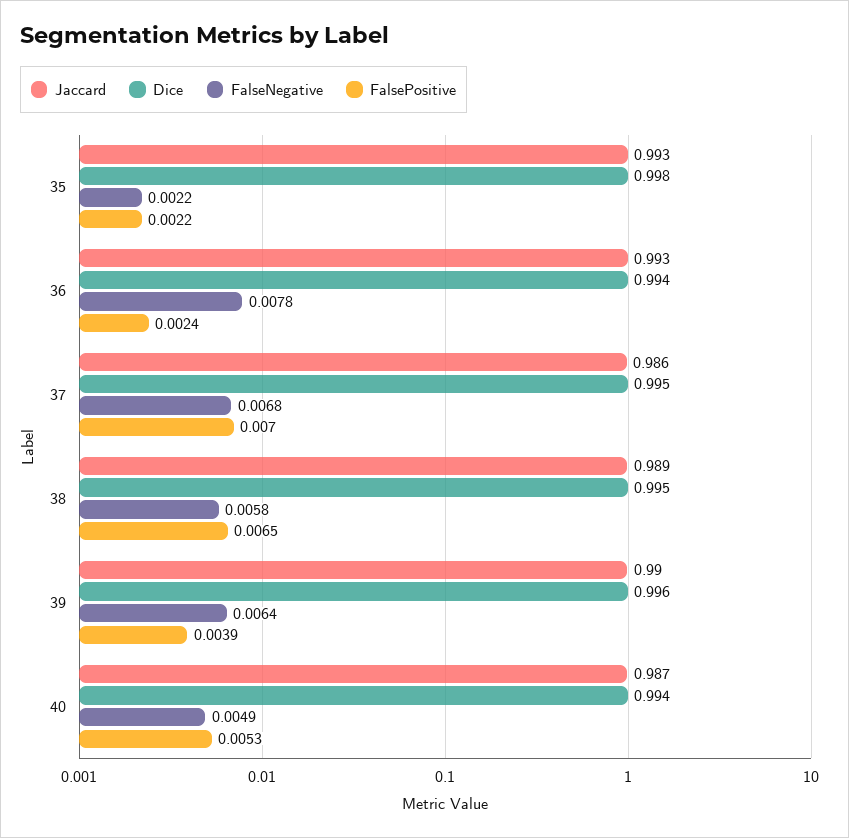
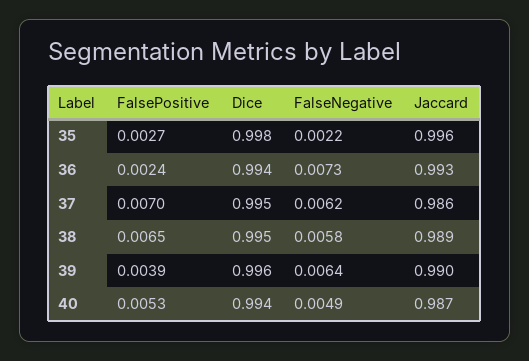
Jaccard, 35: 0.993 -> 0.996
FalsePositive, 35: 0.0022 -> 0.0027
FalseNegative, 36: 0.0078 -> 0.0073
FalseNegative, 37: 0.0068 -> 0.0062

